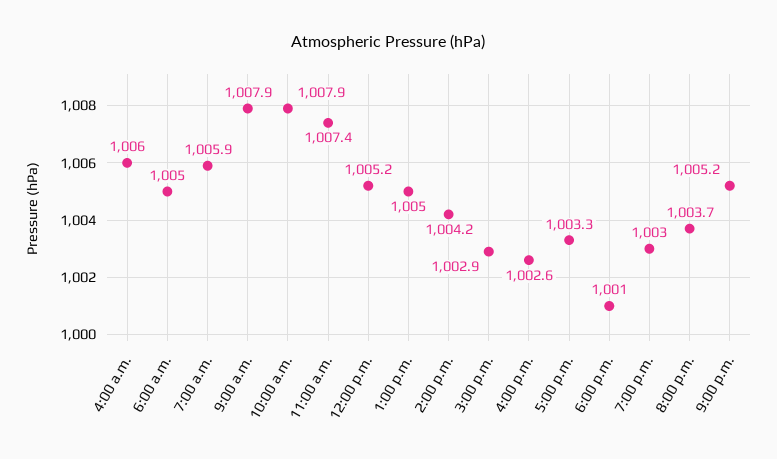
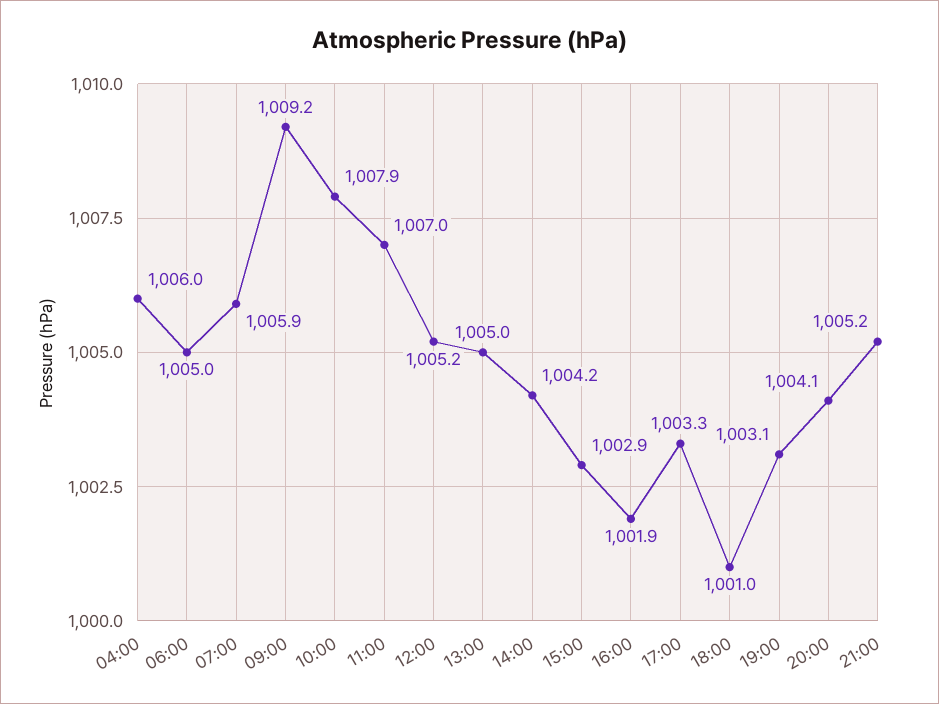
9:00 a.m.: 1007.9 -> 1009.2
11:00 a.m.: 1007.4 -> 1007
4:00 p.m.: 1002.6 -> 1001.9
7:00 p.m.: 1003 -> 1003.1
8:00 p.m.: 1003.7 -> 1004.1

